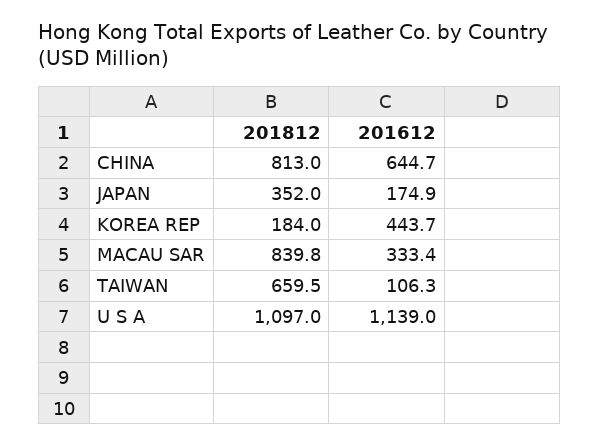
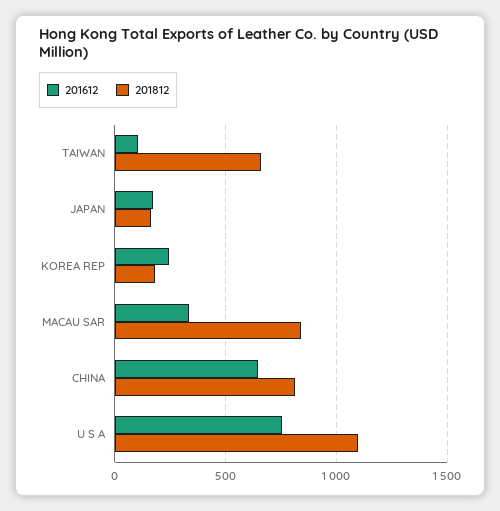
201812, JAPAN: 352 -> 150
201612, KOREA REP: 443.7 -> 250
201612, U S A: 1139 -> 750

